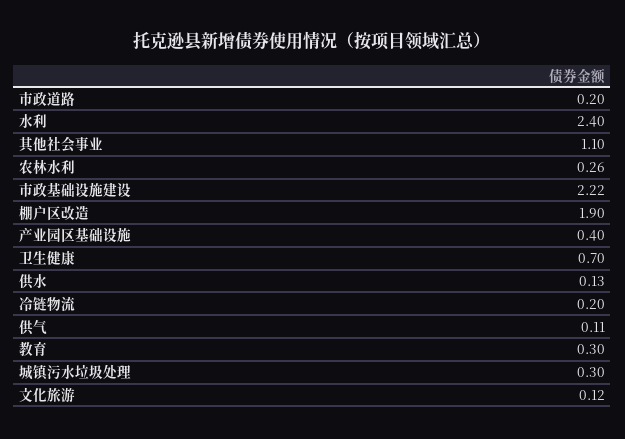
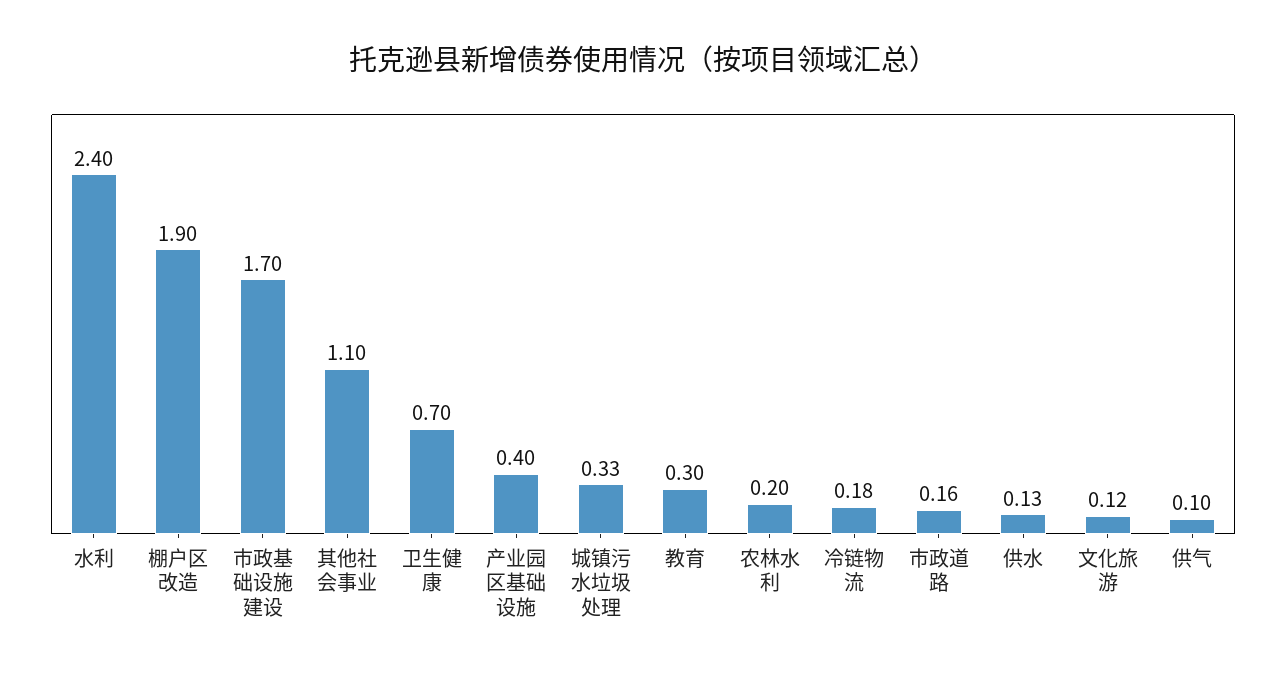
市政道路: 0.2 -> 0.16
农林水利: 0.26 -> 0.2
市政基础设施建设: 2.22 -> 1.7
冷链物流: 0.2 -> 0.18
供气: 0.11 -> 0.1
城镇污水垃圾处理: 0.3 -> 0.33

